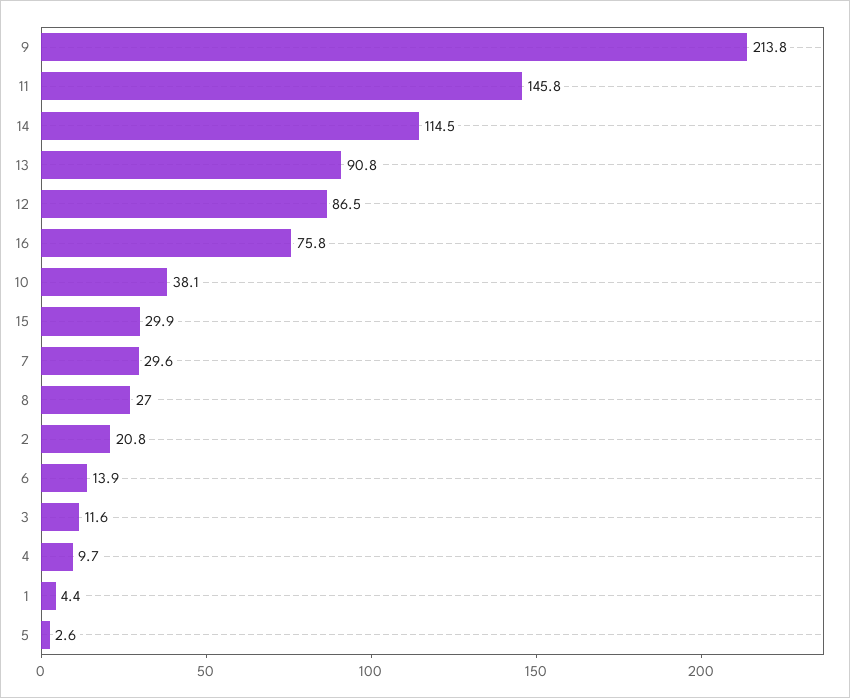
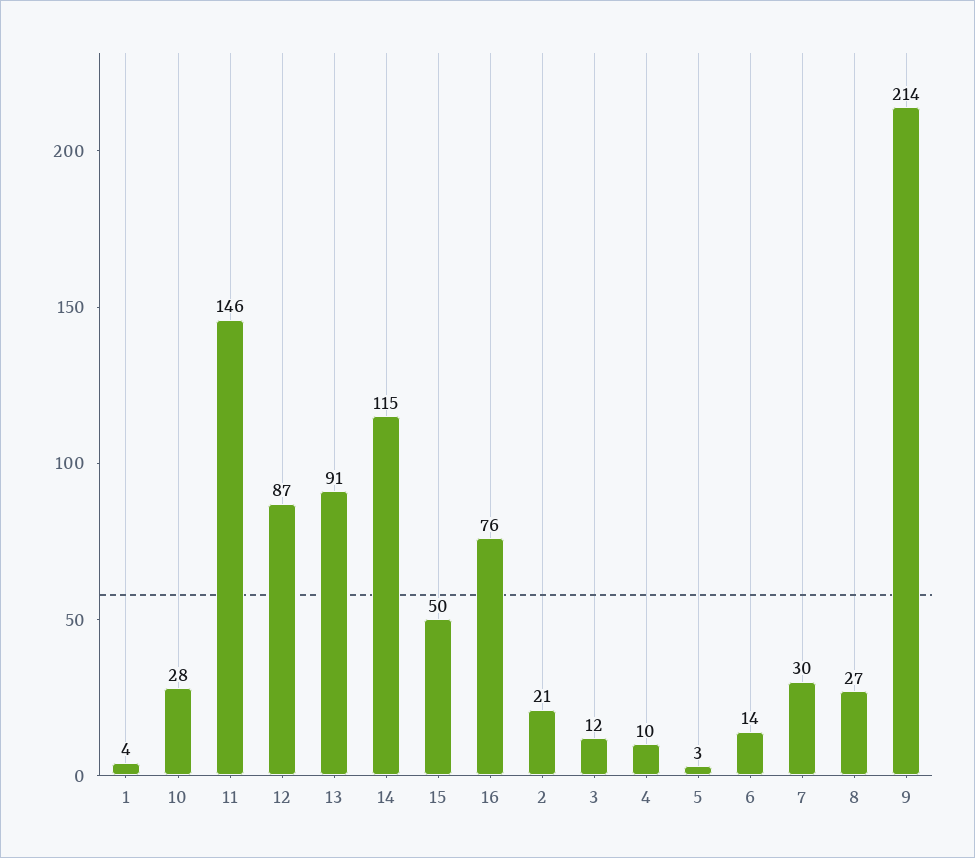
10: 38.1 -> 28
15: 29.9 -> 50

